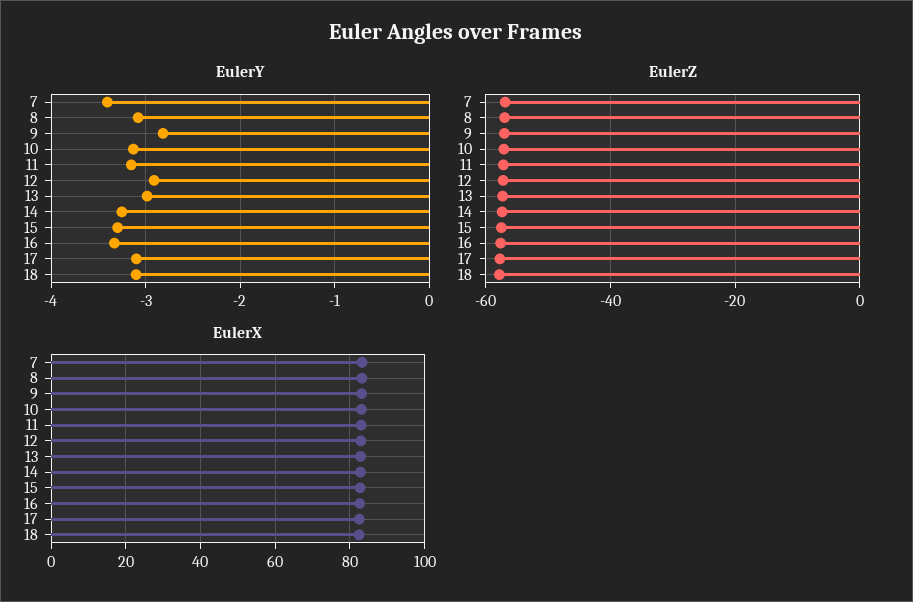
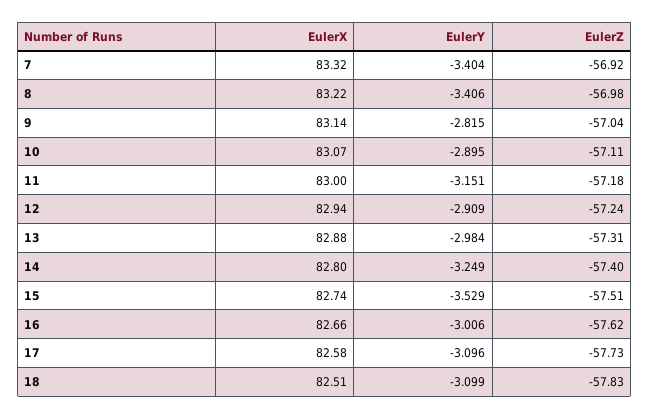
EulerY, 8: -3.1 -> -3.406
EulerY, 10: -3.1 -> -2.895
EulerY, 15: -3.3 -> -3.529
EulerY, 16: -3.3 -> -3.006

